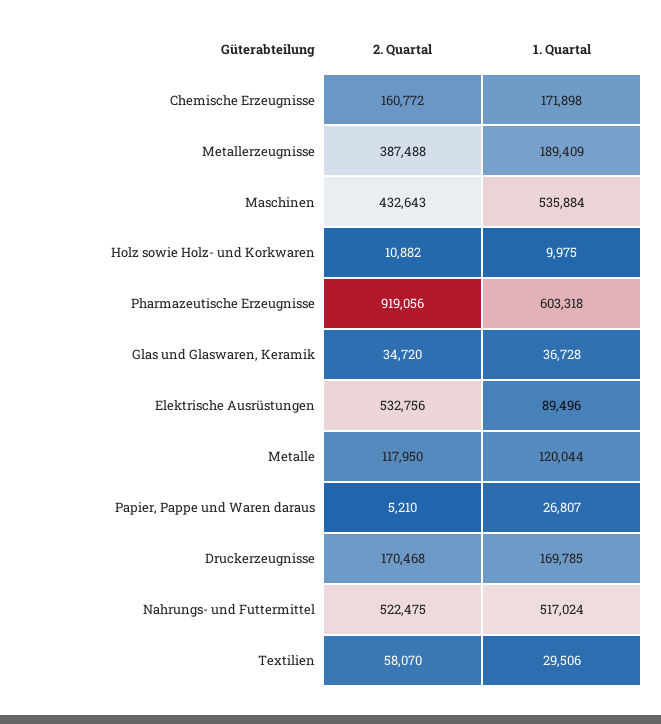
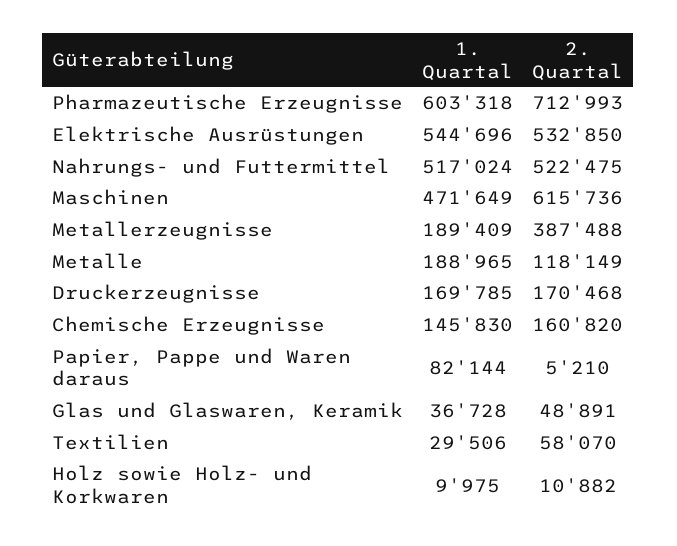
2. Quartal, Chemische Erzeugnisse: 160772 -> 160820
1. Quartal, Chemische Erzeugnisse: 171898 -> 145830
2. Quartal, Maschinen: 432643 -> 615736
1. Quartal, Maschinen: 535884 -> 471649
2. Quartal, Pharmazeutische Erzeugnisse: 919056 -> 712993
2. Quartal, Glas und Glaswaren, Keramik: 34720 -> 48891
2. Quartal, Elektrische Ausrüstungen: 532756 -> 532850
1. Quartal, Elektrische Ausrüstungen: 89496 -> 544696
2. Quartal, Metalle: 117950 -> 118149
1. Quartal, Metalle: 120044 -> 188965
1. Quartal, Papier, Pappe und Waren daraus: 26807 -> 82144

